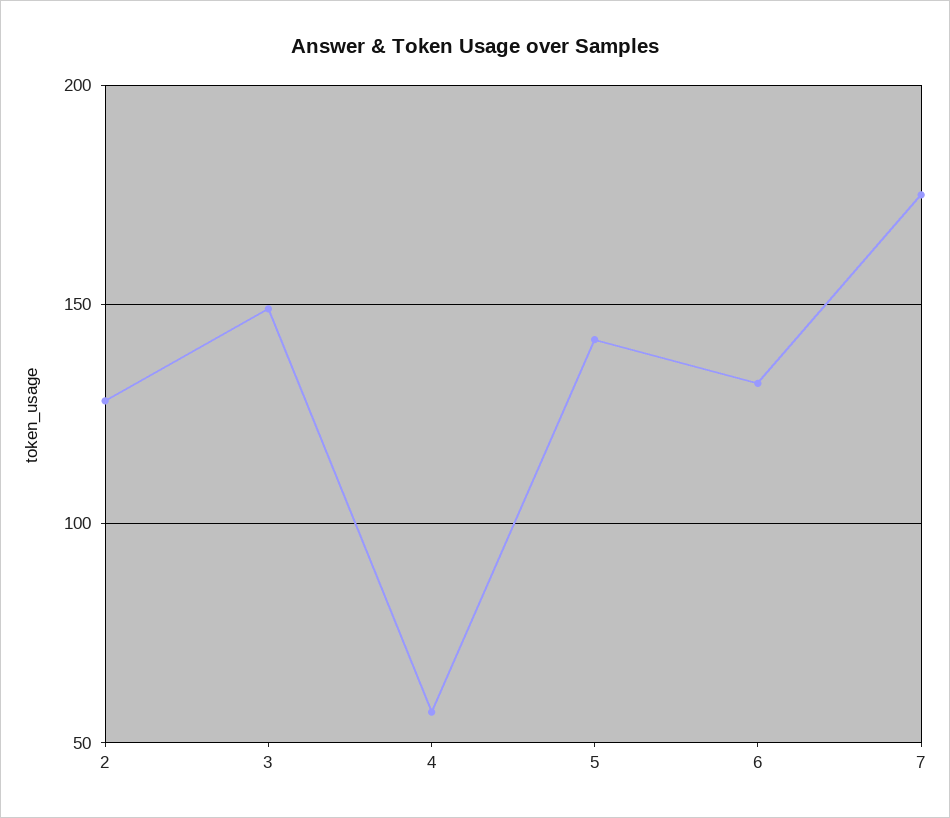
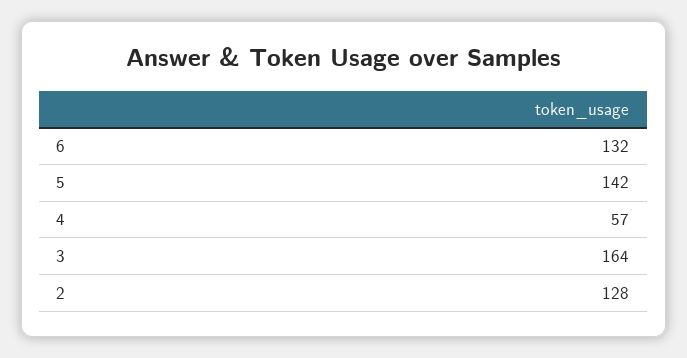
3: 150 -> 164
7: 175 -> none

